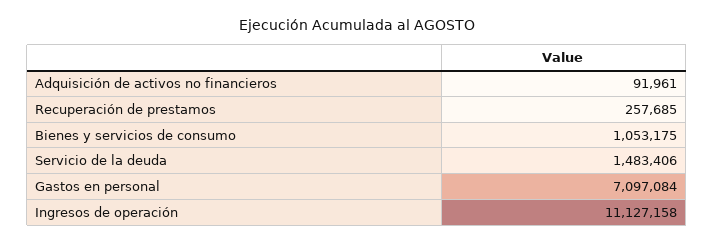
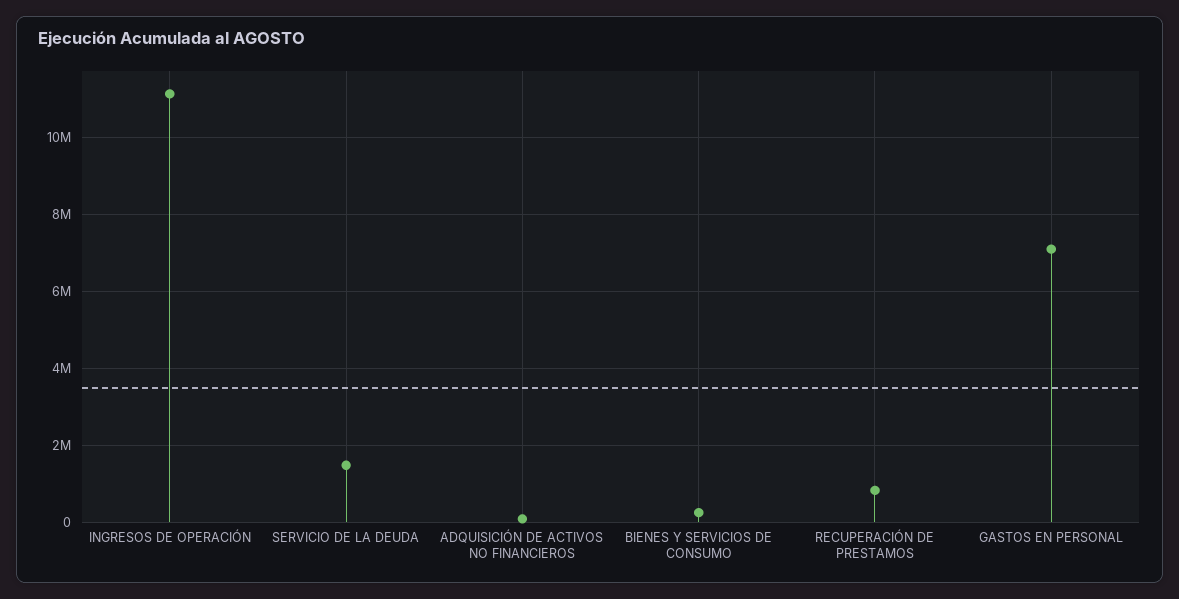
Recuperación de prestamos: 257685 -> 800000
Bienes y servicios de consumo: 1053175 -> 200000

